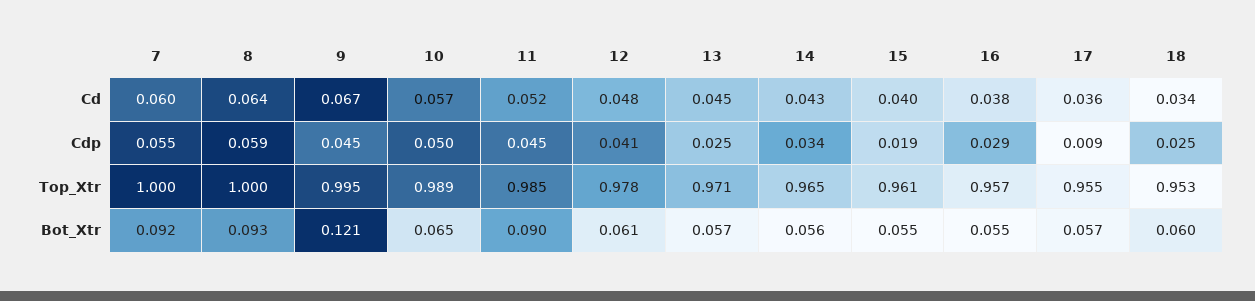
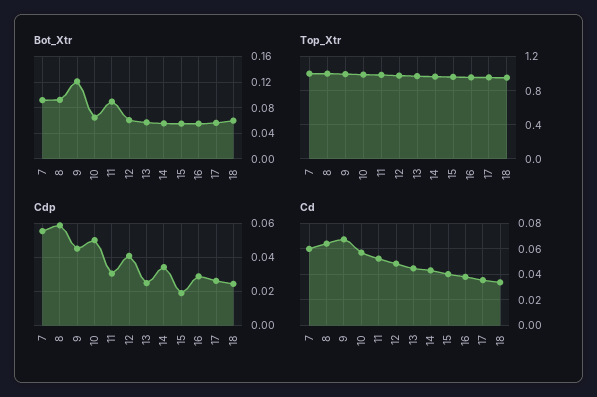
Cdp, 11: 0.045 -> 0.03
Cdp, 17: 0.009 -> 0.025

